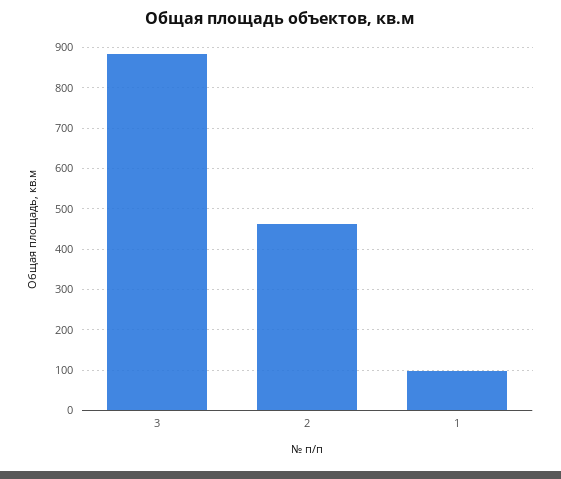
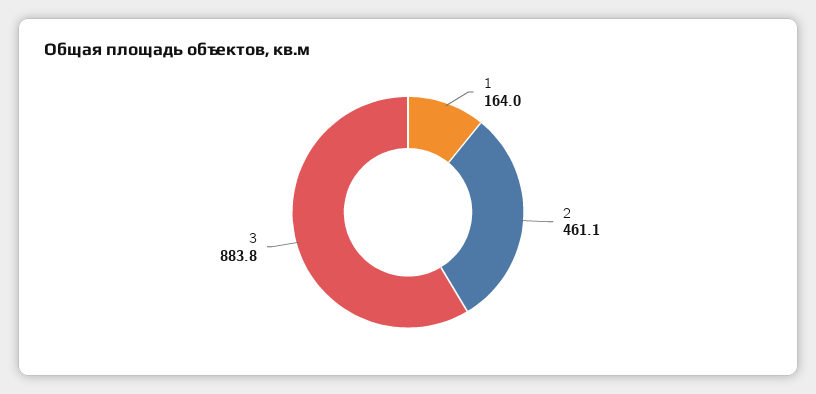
1: 100 -> 164

